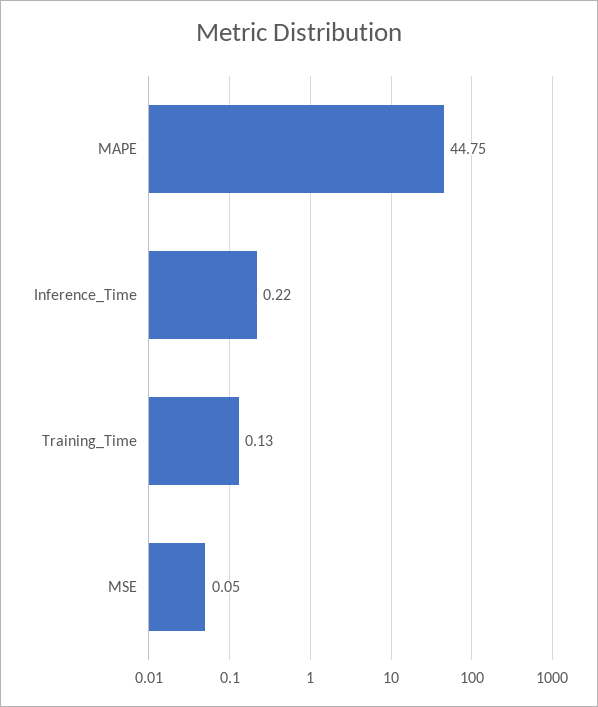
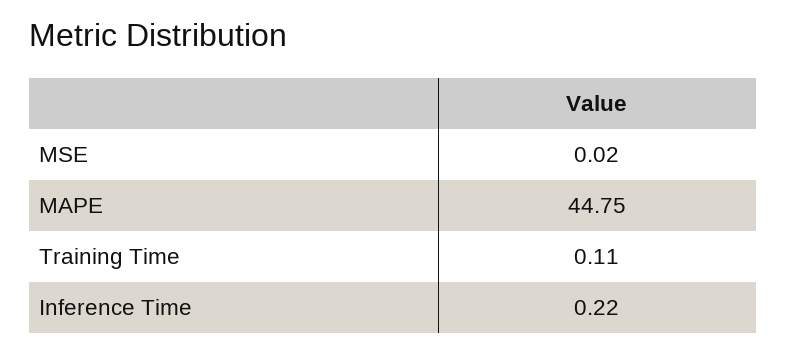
Training_Time: 0.13 -> 0.11
MSE: 0.05 -> 0.02

